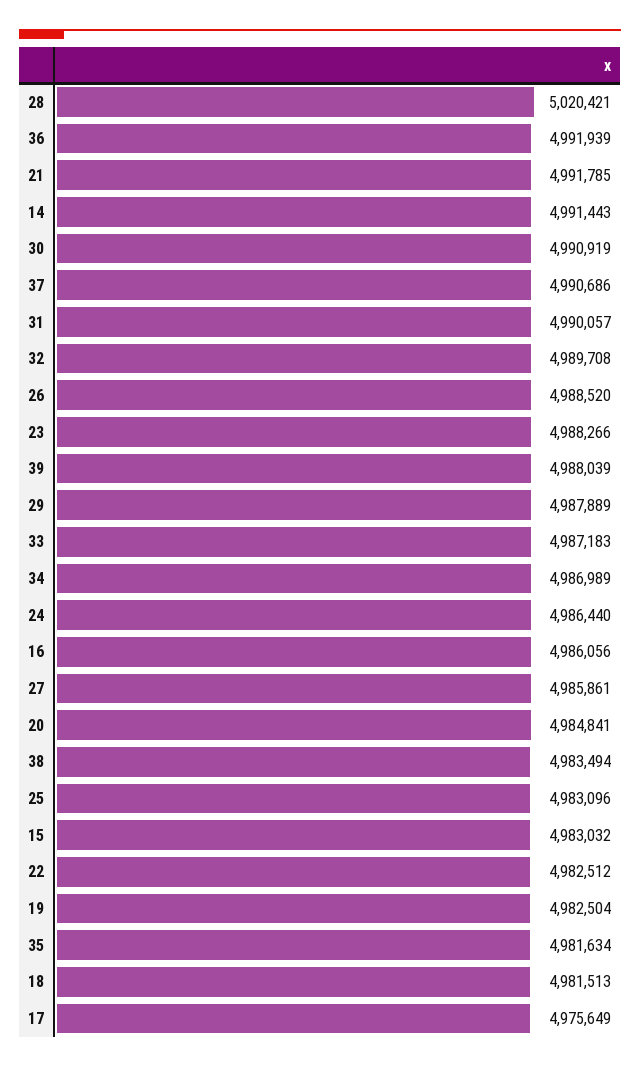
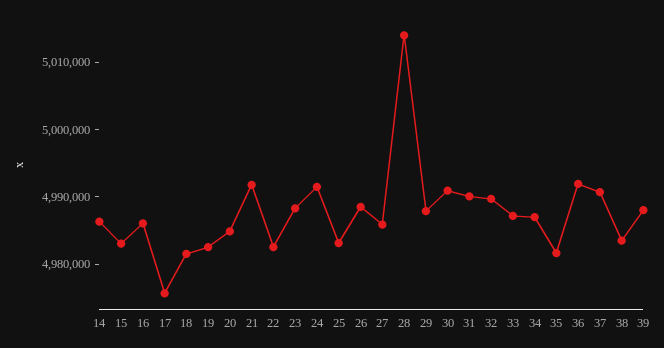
28: 5020421 -> 5014000
14: 4991443 -> 4986000
24: 4986440 -> 4992000

